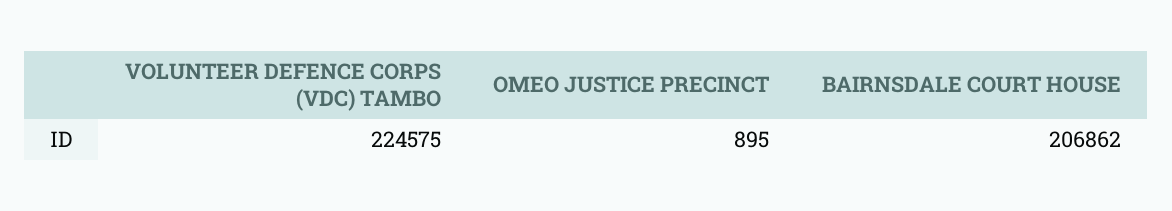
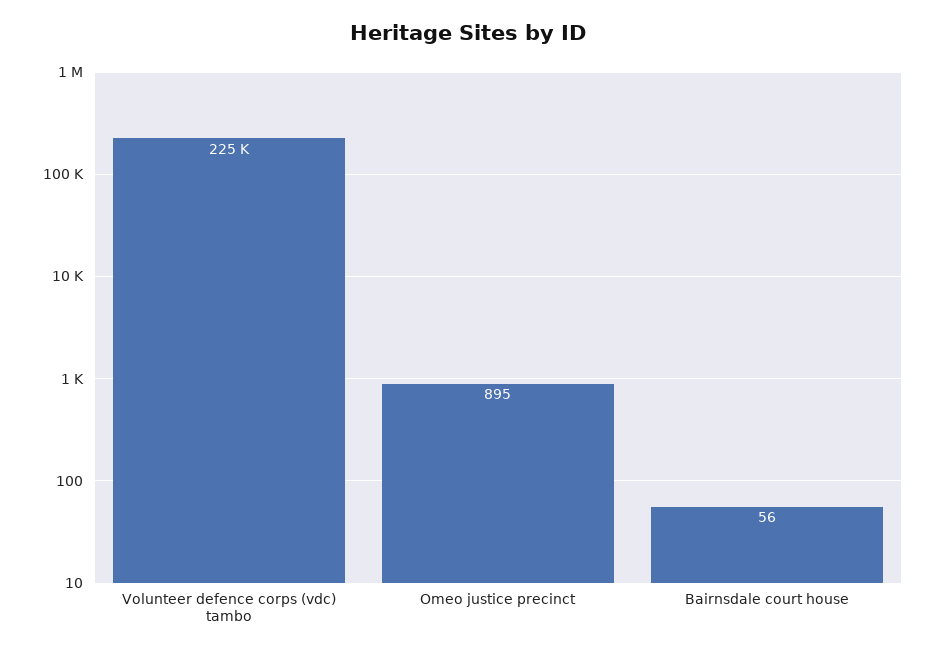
BAIRNSDALE COURT HOUSE: 206862 -> 56

